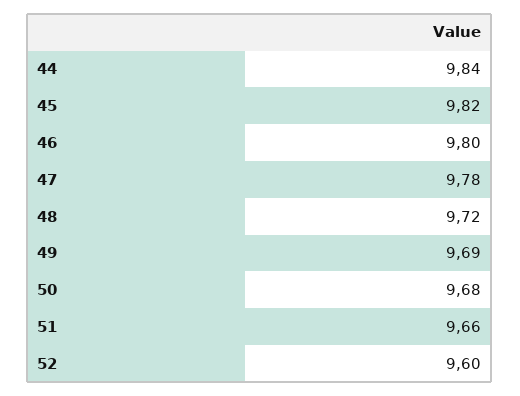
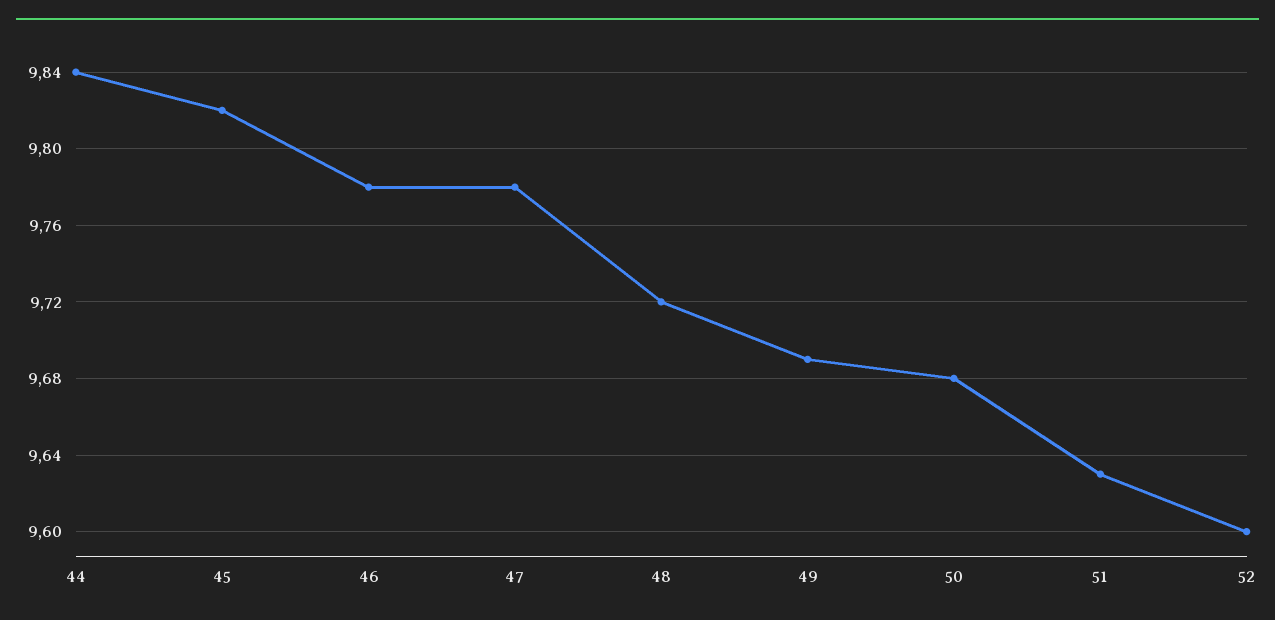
46: 9.8 -> 9.78
51: 9.66 -> 9.63

